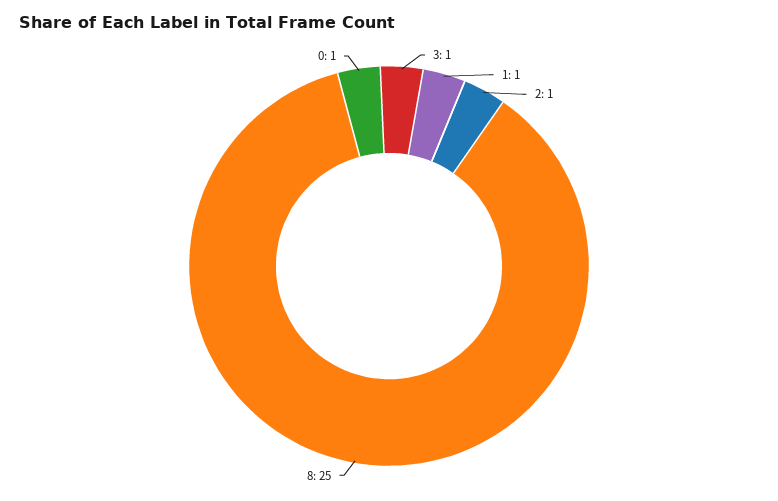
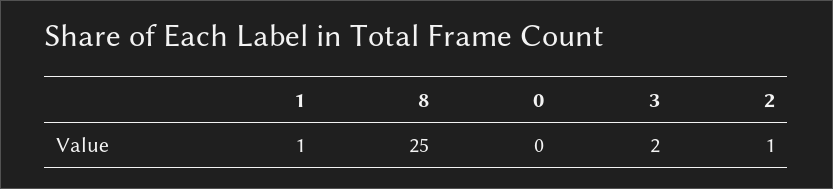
3: 1 -> 2
0: 1 -> 0

